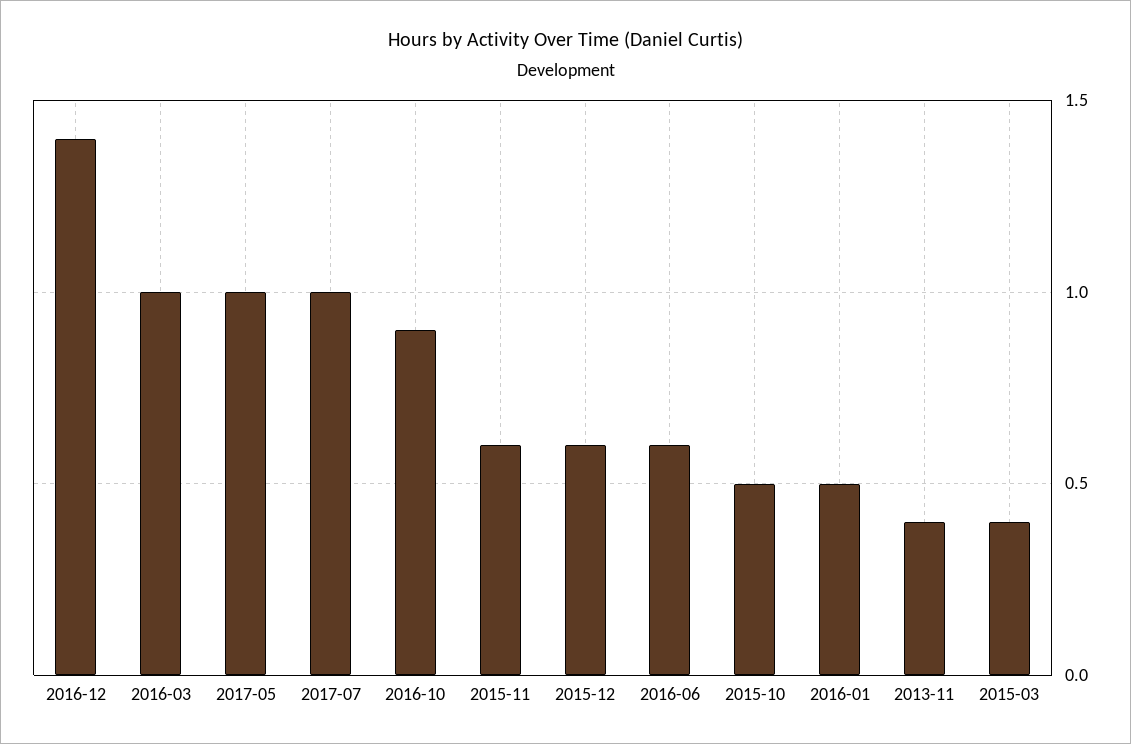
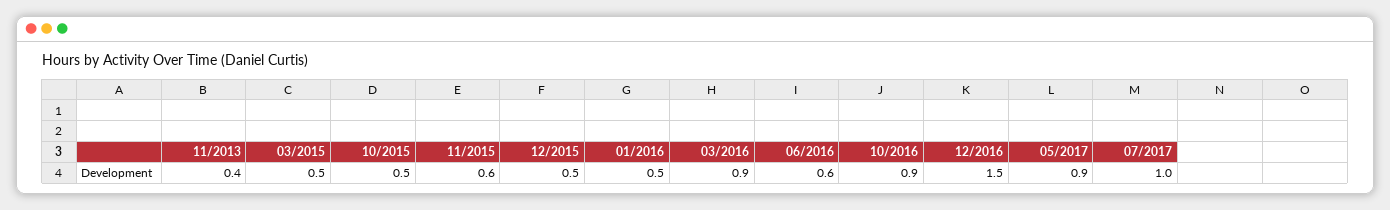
2016-12: 1.4 -> 1.5
2016-03: 1 -> 0.9
2017-05: 1 -> 0.9
2015-12: 0.6 -> 0.5
2015-03: 0.4 -> 0.5

